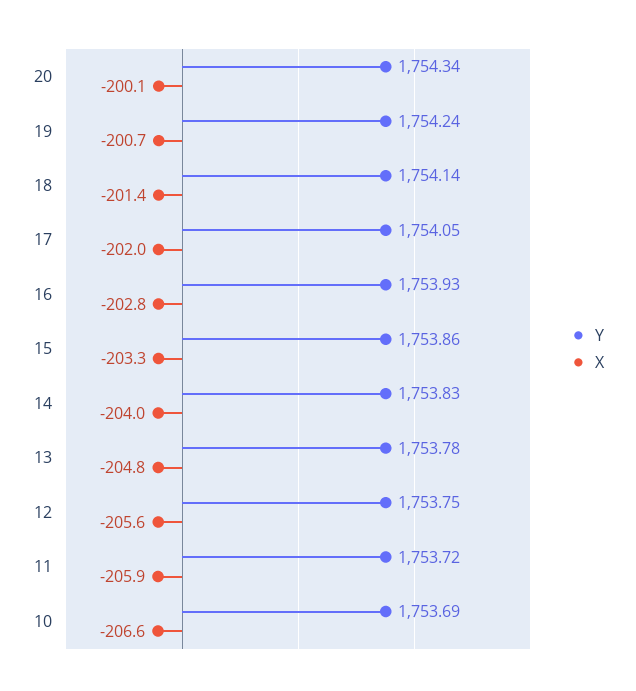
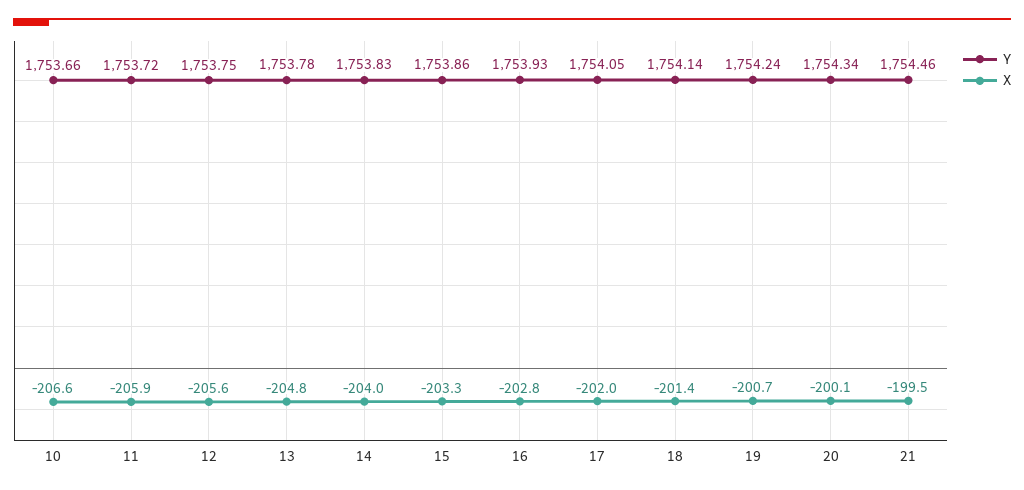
Y, 10: 1753.69 -> 1753.66
Y, 21: none -> 1754.46
X, 21: none -> -199.5

